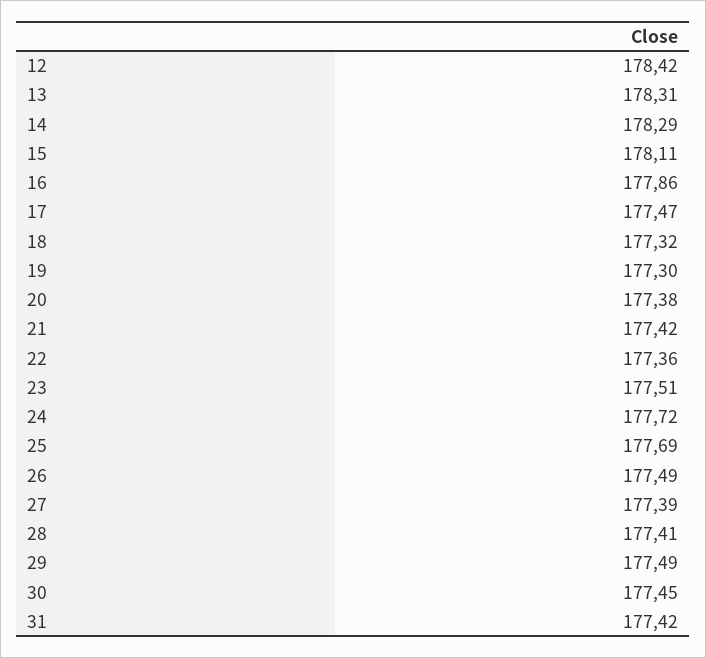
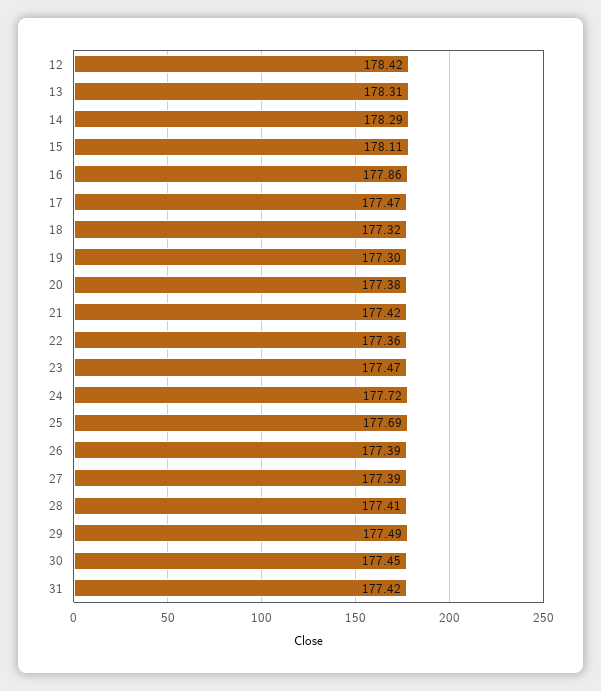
23: 177.51 -> 177.47
26: 177.49 -> 177.39

